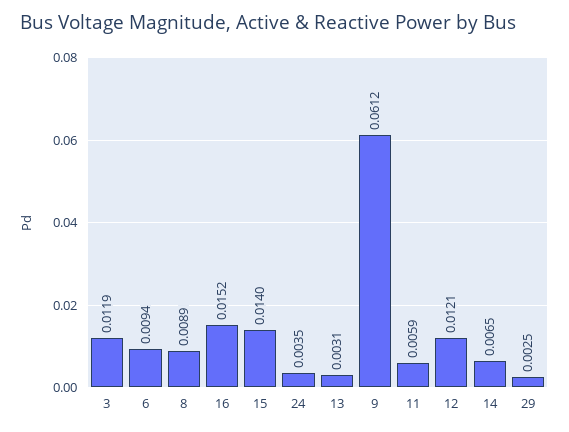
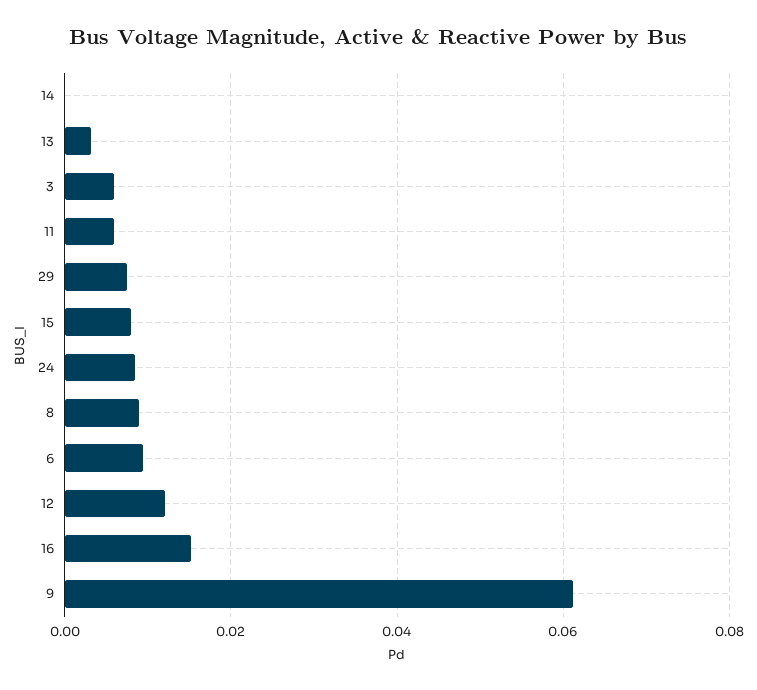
3: 0.0119 -> 0.006
15: 0.014 -> 0.008
24: 0.0035 -> 0.008
14: 0.0065 -> 0
29: 0.0025 -> 0.008

